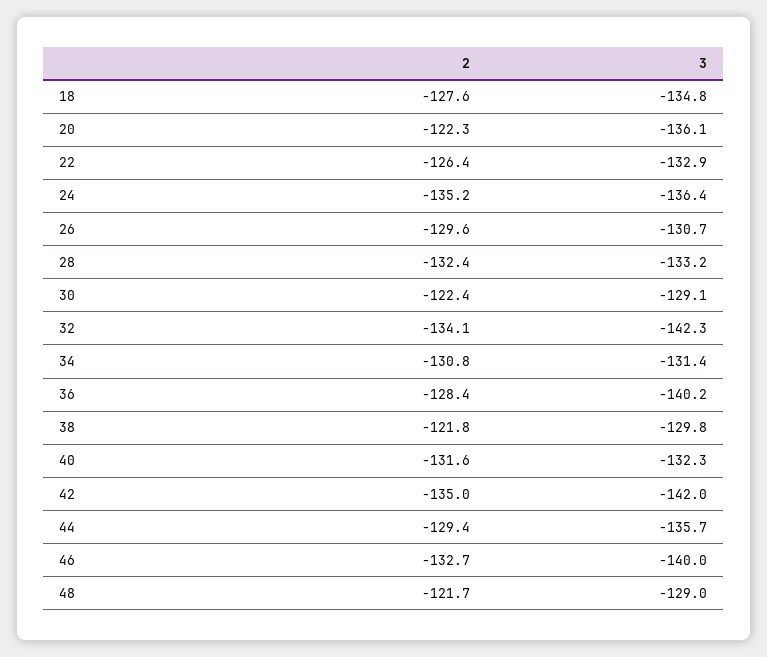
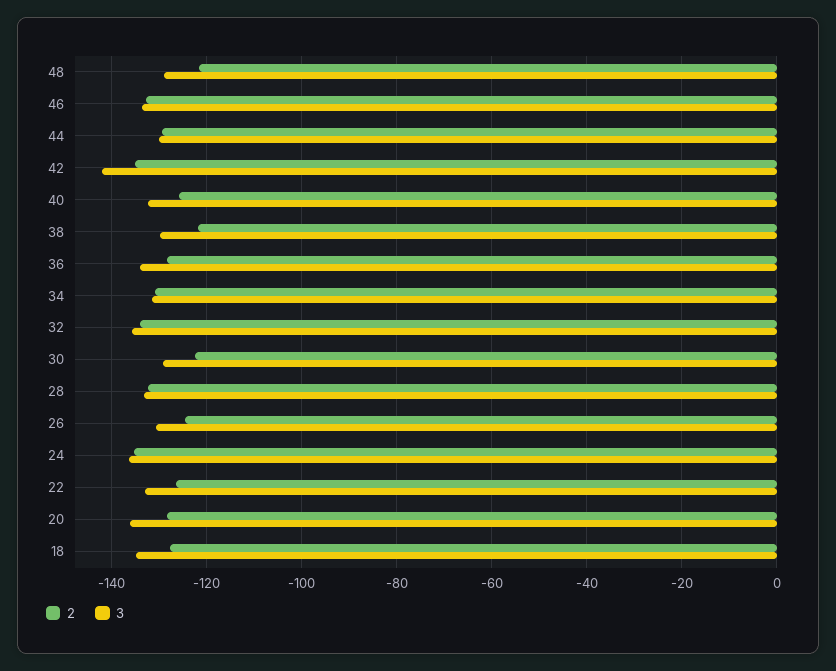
2, 20: -122.3 -> -128
2, 26: -129.6 -> -124
3, 32: -142.3 -> -136
3, 36: -140.2 -> -134
2, 40: -131.6 -> -126
3, 44: -135.7 -> -130
3, 46: -140 -> -134

